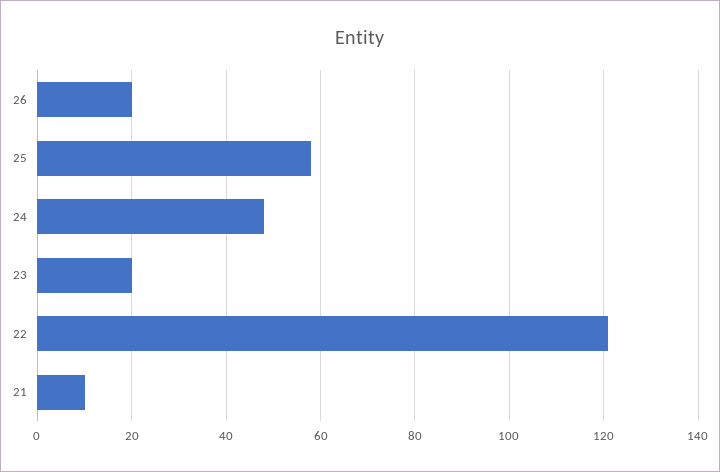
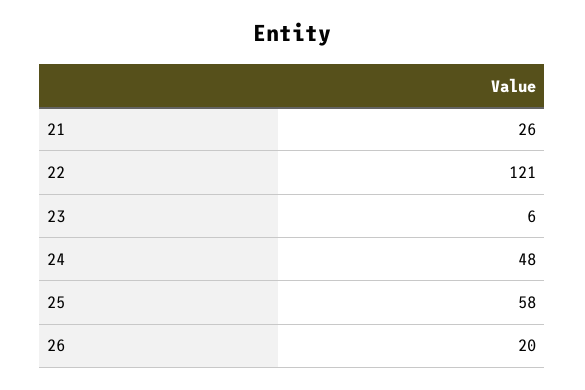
23: 20 -> 6
21: 10 -> 26

